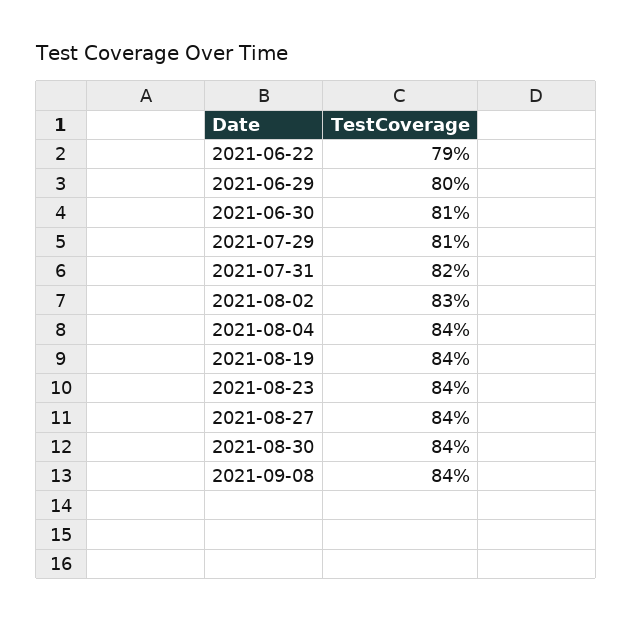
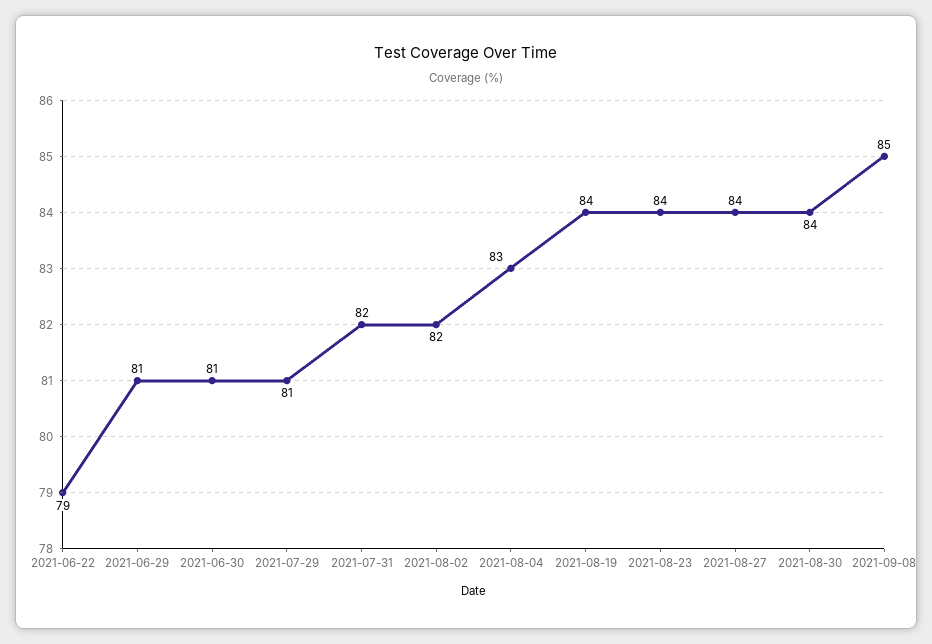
2021-06-29: 80 -> 81
2021-08-02: 83 -> 82
2021-08-04: 84 -> 83
2021-09-08: 84 -> 85

